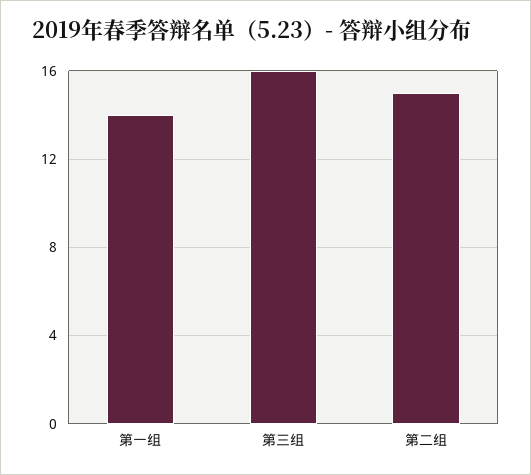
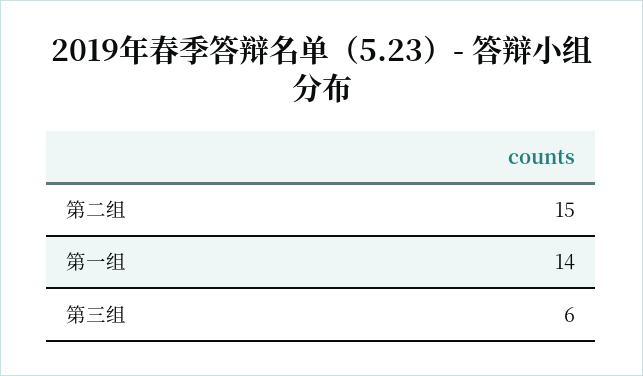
第三组: 16 -> 6

